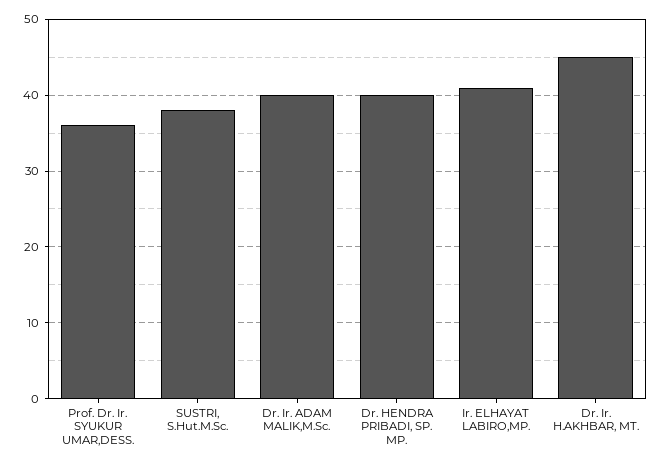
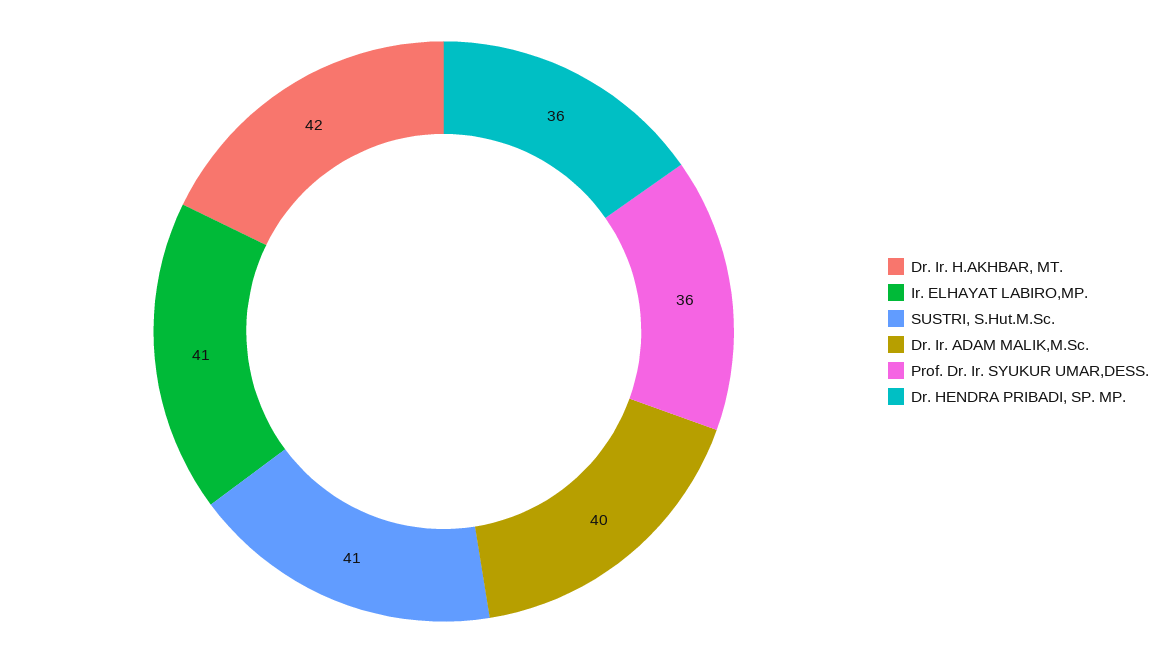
SUSTRI, S.Hut.M.Sc.: 38 -> 41
Dr. HENDRA PRIBADI, SP. MP.: 40 -> 36
Dr. Ir. H.AKHBAR, MT.: 45 -> 42

